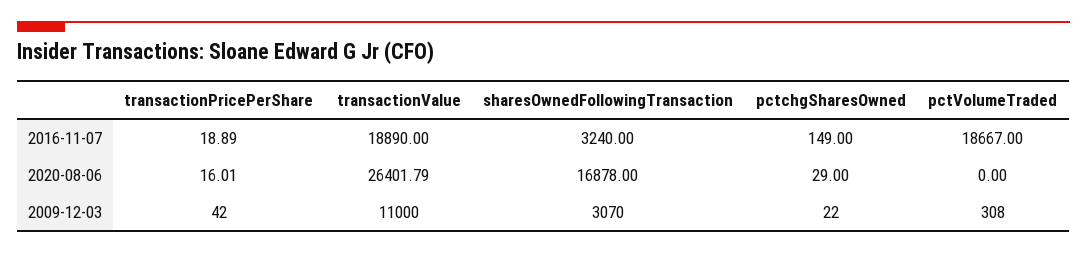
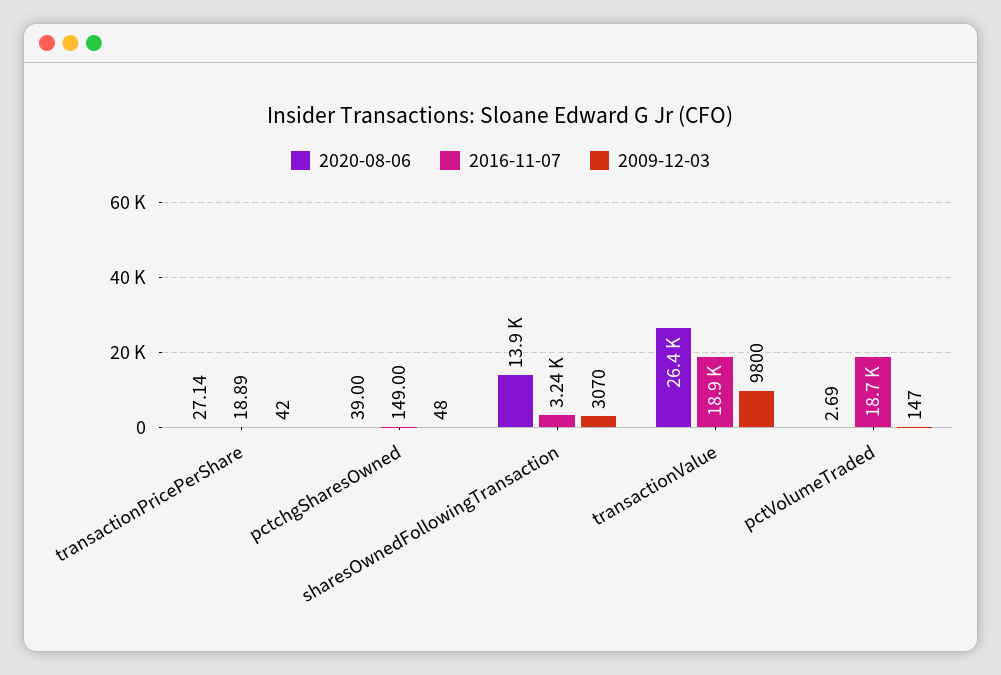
2020-08-06, transactionPricePerShare: 16.01 -> 27.14
2020-08-06, sharesOwnedFollowingTransaction: 16878 -> 13900
2020-08-06, pctchgSharesOwned: 29 -> 39
2020-08-06, pctVolumeTraded: 0 -> 2.69
2009-12-03, transactionValue: 11000 -> 9800
2009-12-03, pctchgSharesOwned: 22 -> 48
2009-12-03, pctVolumeTraded: 308 -> 147

